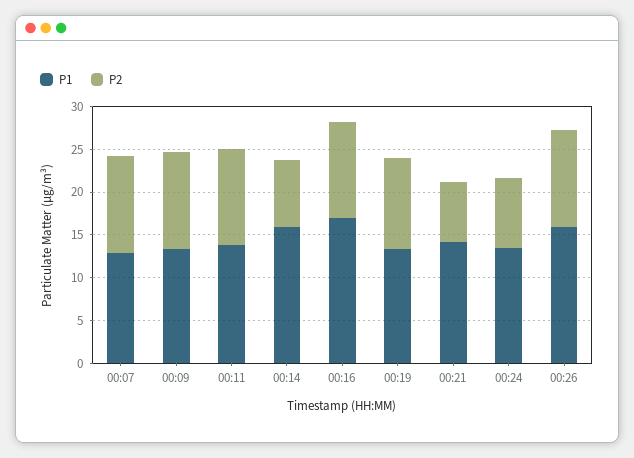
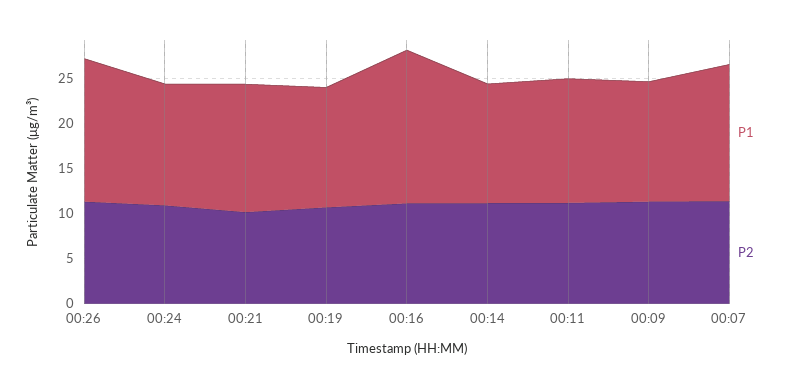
P1, 00:07: 13 -> 15
P1, 00:14: 16 -> 13
P2, 00:14: 8 -> 11
P2, 00:21: 7 -> 10
P2, 00:24: 8 -> 11

